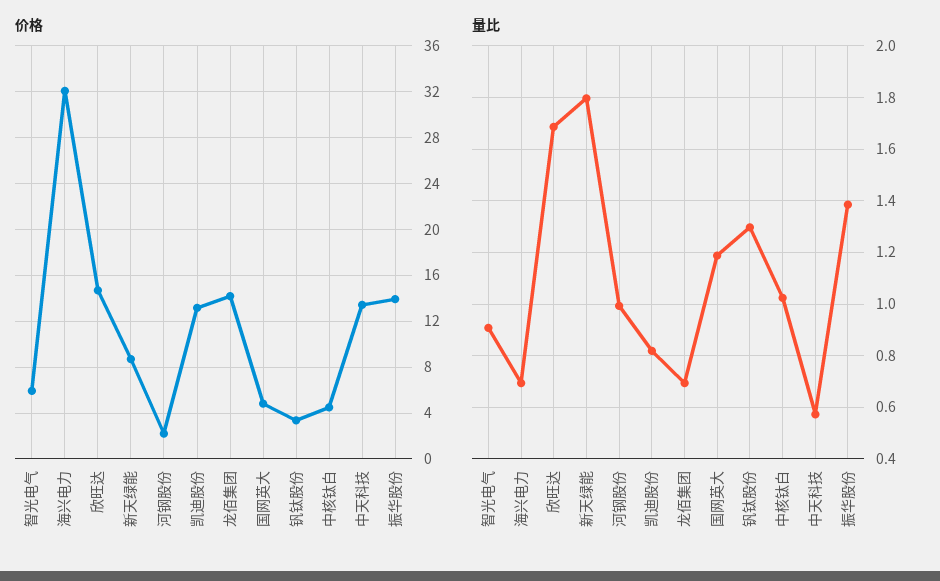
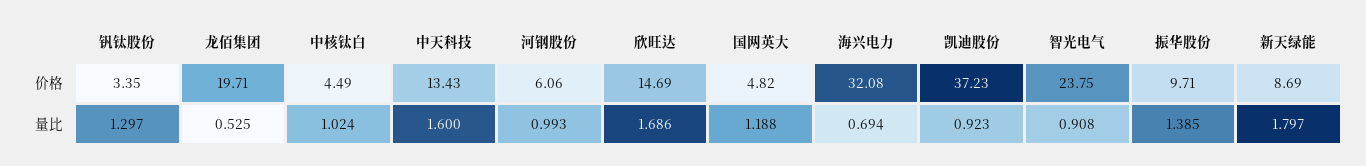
价格, 智光电气: 6 -> 23.75
价格, 河钢股份: 2 -> 6.06
价格, 凯迪股份: 13 -> 37.23
价格, 龙佰集团: 14 -> 19.71
价格, 振华股份: 14 -> 9.71
量比, 凯迪股份: 0.825 -> 0.923
量比, 龙佰集团: 0.7 -> 0.525
量比, 中天科技: 0.575 -> 1.6

